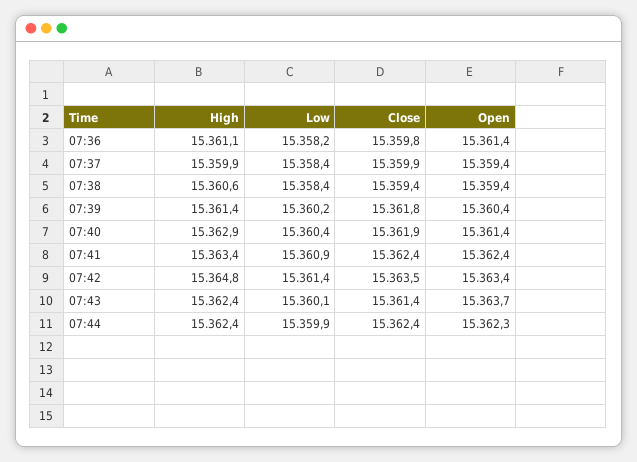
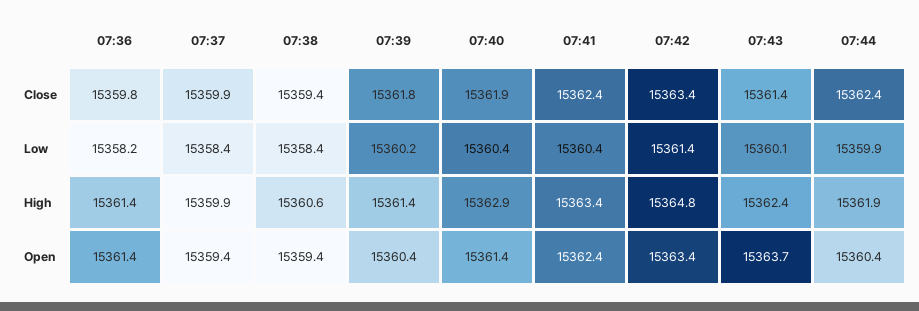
High, 07:36: 15361.1 -> 15361.4
Low, 07:41: 15360.9 -> 15360.4
Close, 07:42: 15363.5 -> 15363.4
High, 07:44: 15362.4 -> 15361.9
Open, 07:44: 15362.3 -> 15360.4

